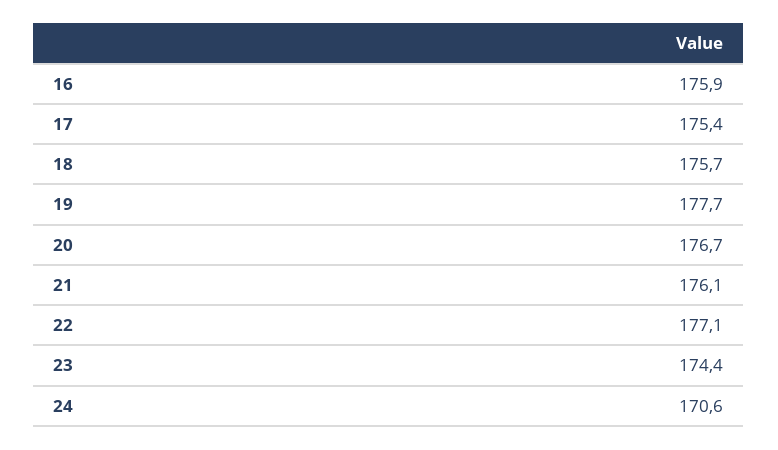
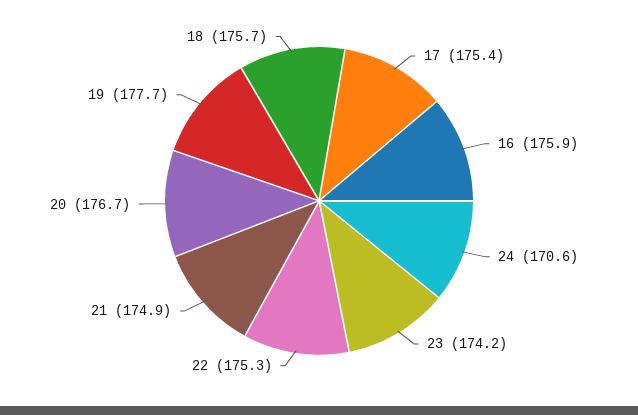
21: 176.1 -> 174.9
22: 177.1 -> 175.3
23: 174.4 -> 174.2

